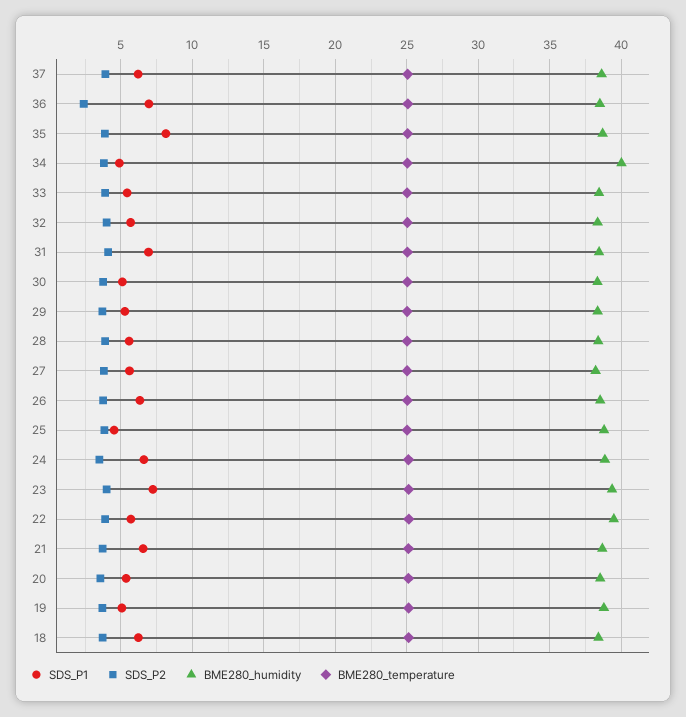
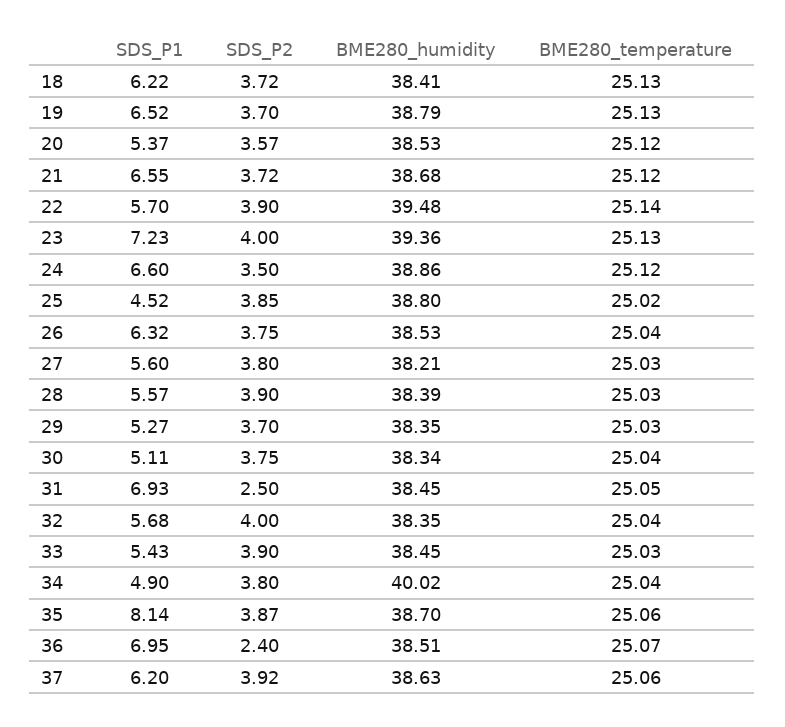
SDS_P2, 31: 4 -> 2.5
SDS_P1, 19: 5 -> 6.52

